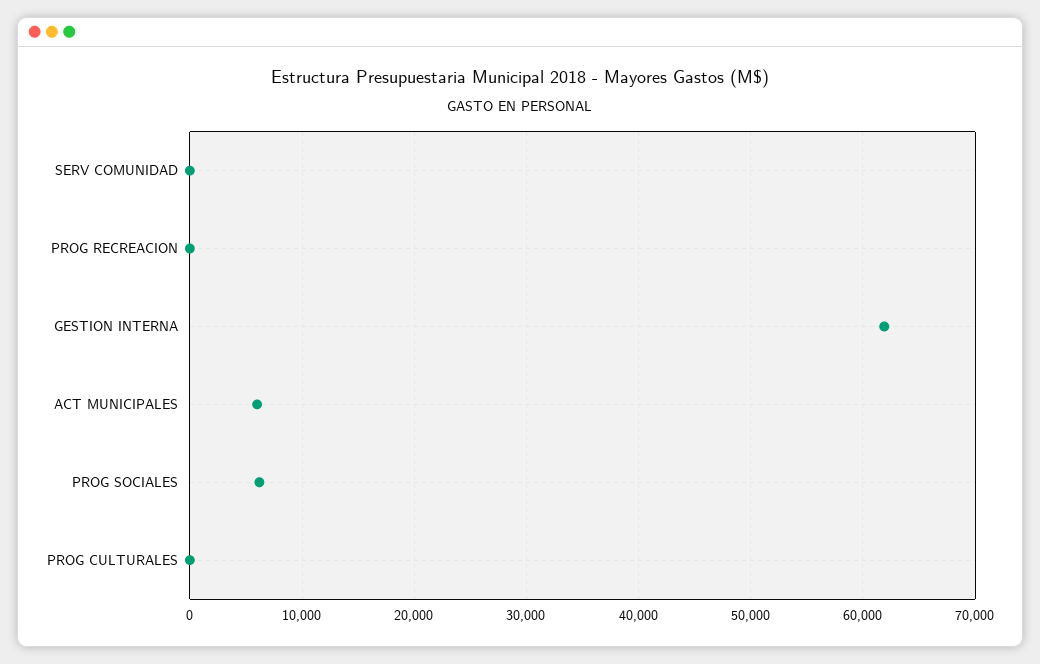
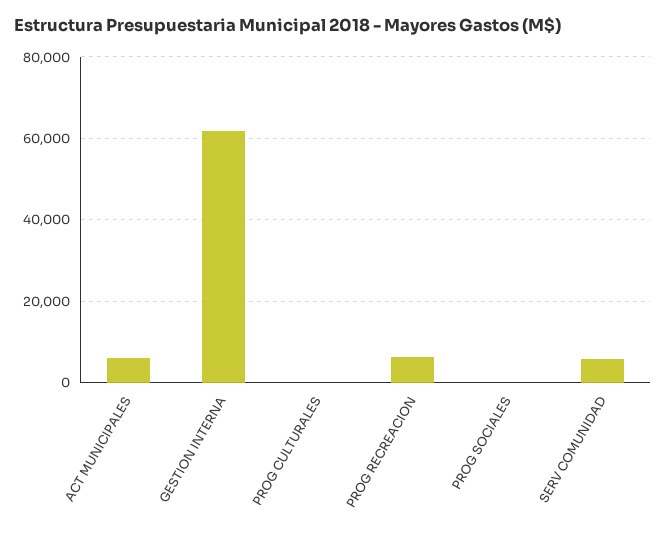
SERV COMUNIDAD: 0 -> 6000
PROG RECREACION: 0 -> 6000
PROG SOCIALES: 6000 -> 0

